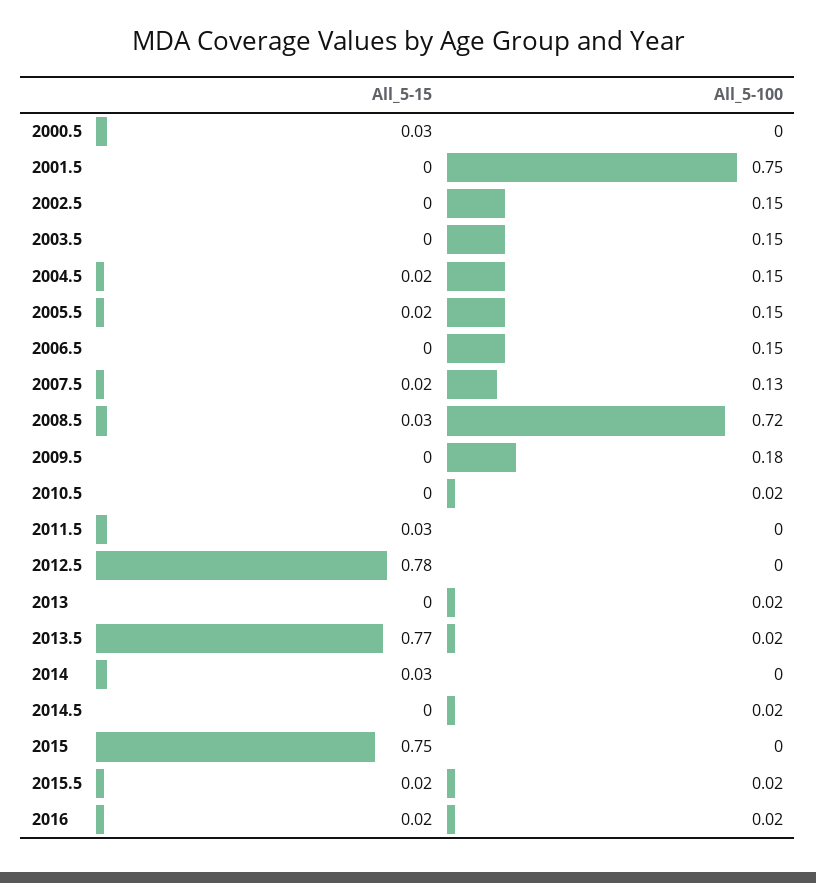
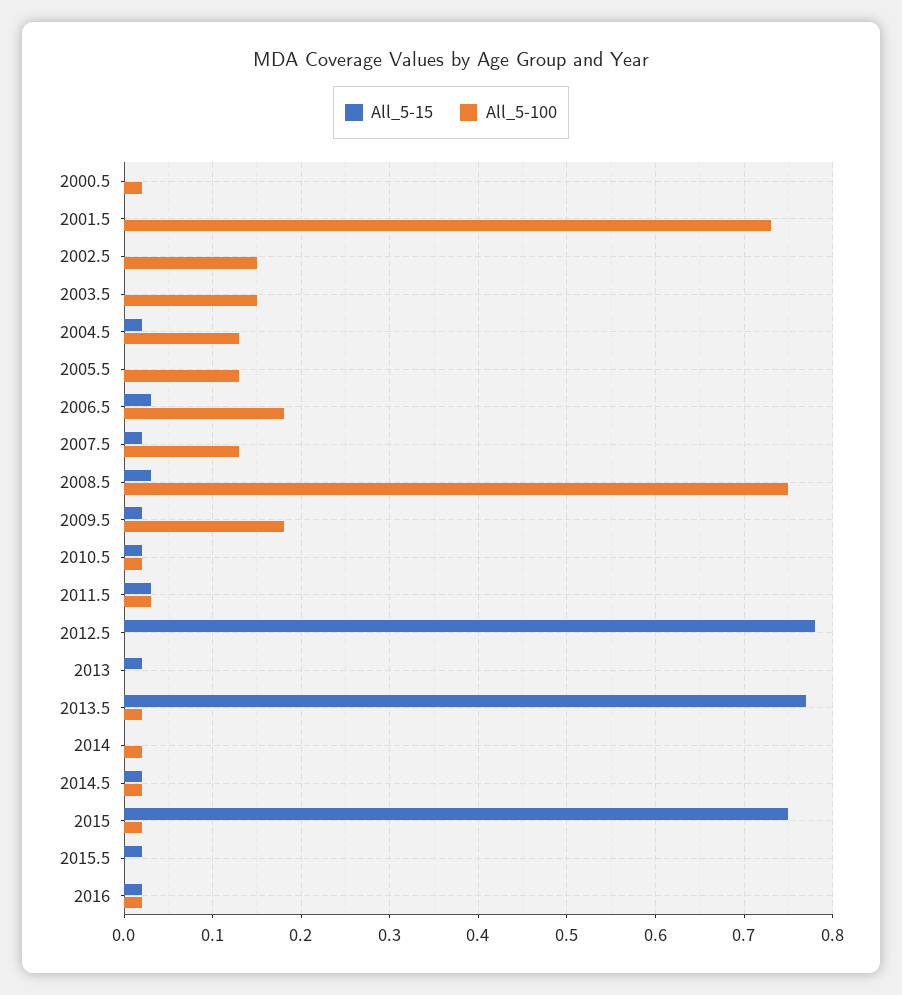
All_5-15, 2000.5: 0.03 -> 0
All_5-100, 2000.5: 0 -> 0.02
All_5-100, 2001.5: 0.75 -> 0.73
All_5-100, 2004.5: 0.15 -> 0.13
All_5-15, 2005.5: 0.02 -> 0
All_5-100, 2005.5: 0.15 -> 0.13
All_5-15, 2006.5: 0 -> 0.03
All_5-100, 2006.5: 0.15 -> 0.18
All_5-100, 2008.5: 0.72 -> 0.75
All_5-15, 2009.5: 0 -> 0.02
All_5-15, 2010.5: 0 -> 0.02
All_5-100, 2011.5: 0 -> 0.03
All_5-15, 2013: 0 -> 0.02
All_5-100, 2013: 0.02 -> 0
All_5-15, 2014: 0.03 -> 0
All_5-100, 2014: 0 -> 0.02
All_5-15, 2014.5: 0 -> 0.02
All_5-100, 2015: 0 -> 0.02
All_5-100, 2015.5: 0.02 -> 0

